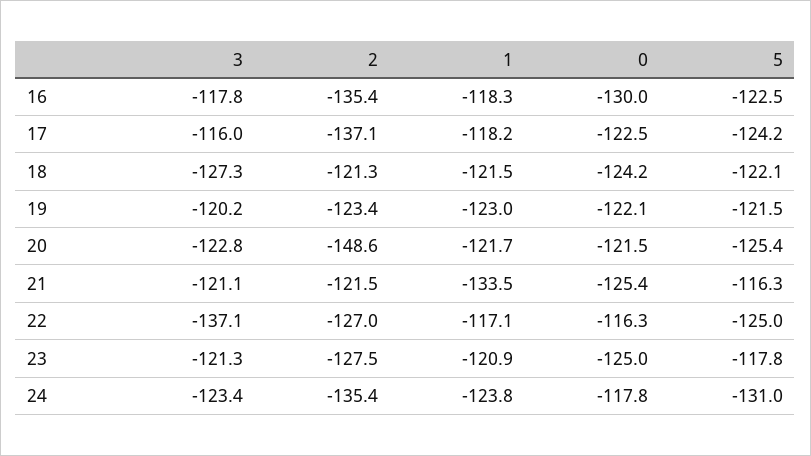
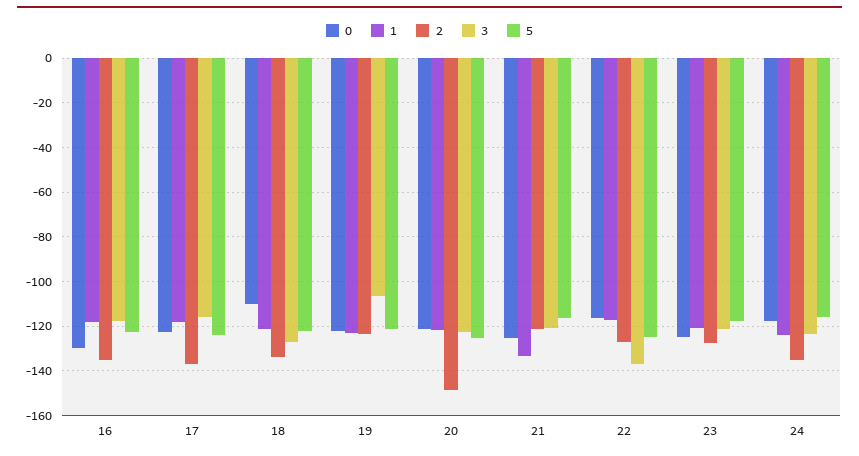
2, 18: -121.3 -> -135
0, 18: -124.2 -> -110
3, 19: -120.2 -> -105
5, 24: -131 -> -115

